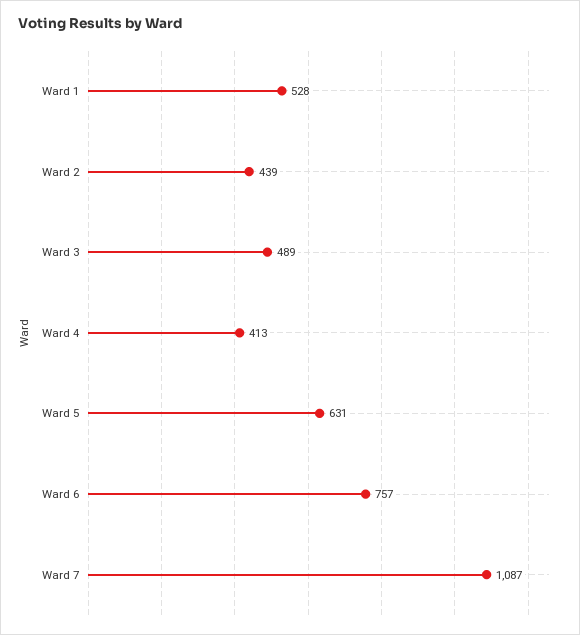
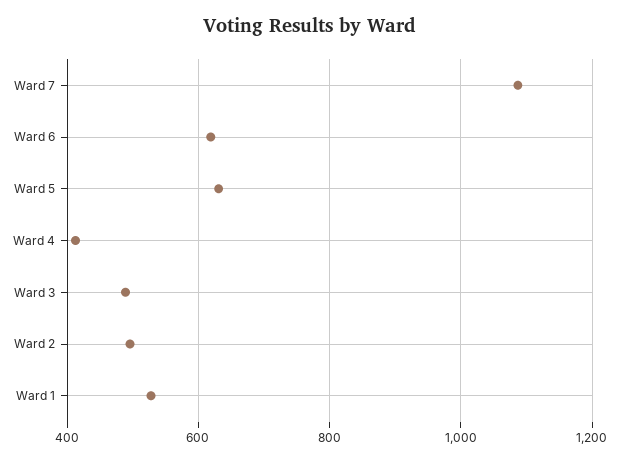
Ward 2: 439 -> 500
Ward 6: 757 -> 620

